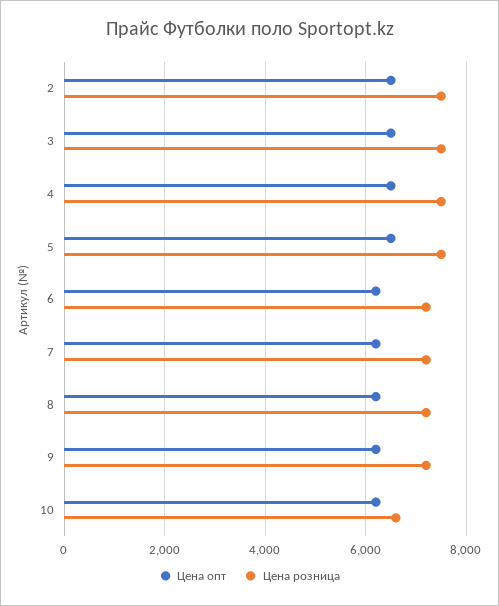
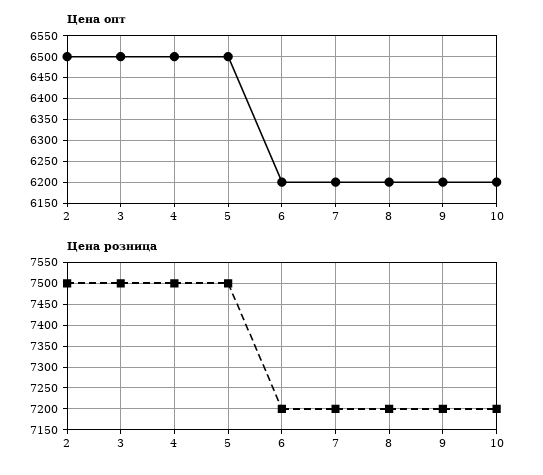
Цена розница, 10: 6600 -> 7200

